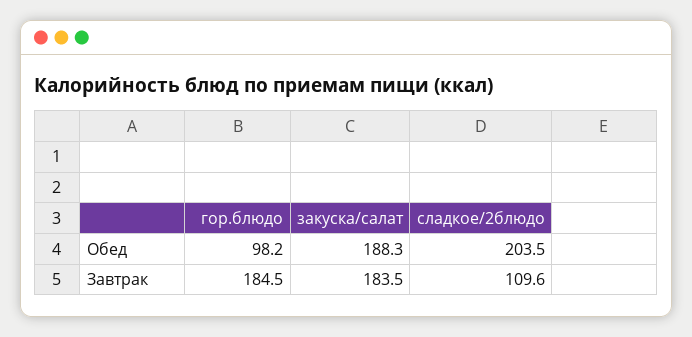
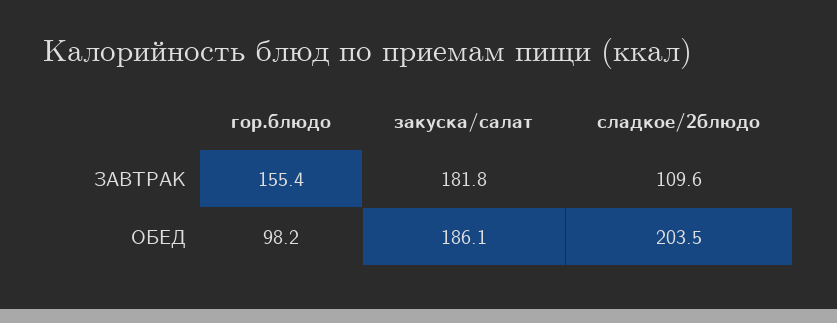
закуска/салат, Обед: 188.3 -> 186.1
гор.блюдо, Завтрак: 184.5 -> 155.4
закуска/салат, Завтрак: 183.5 -> 181.8

